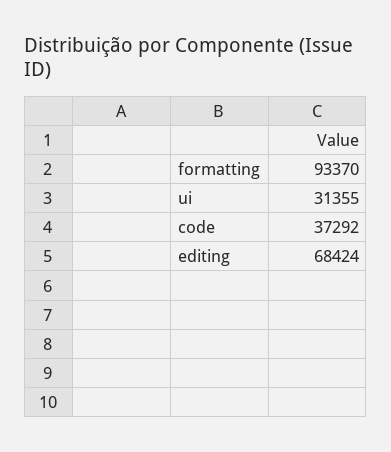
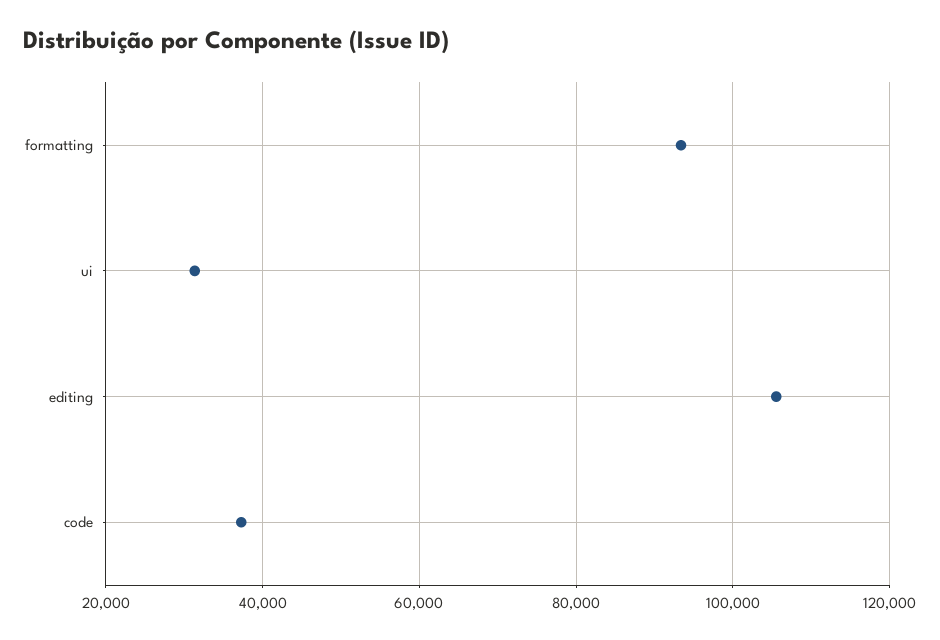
editing: 68424 -> 106000

